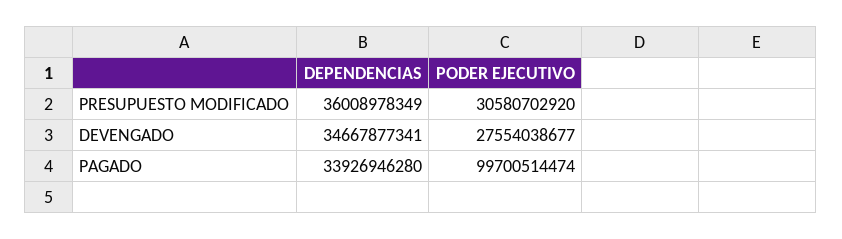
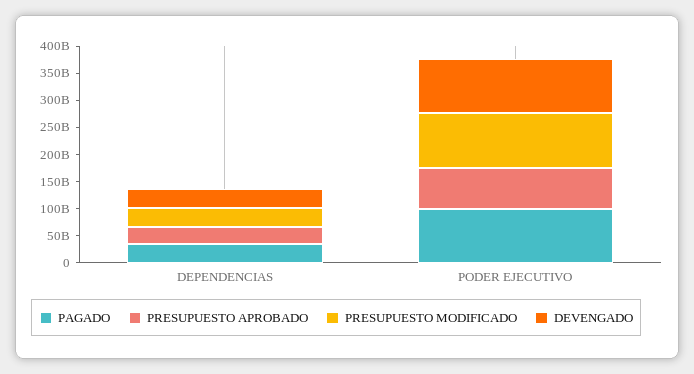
PRESUPUESTO MODIFICADO, PODER EJECUTIVO: 30580702920 -> 100000000000
DEVENGADO, PODER EJECUTIVO: 27554038677 -> 100000000000
PRESUPUESTO APROBADO, DEPENDENCIAS: none -> 25000000000
PRESUPUESTO APROBADO, PODER EJECUTIVO: none -> 75000000000

